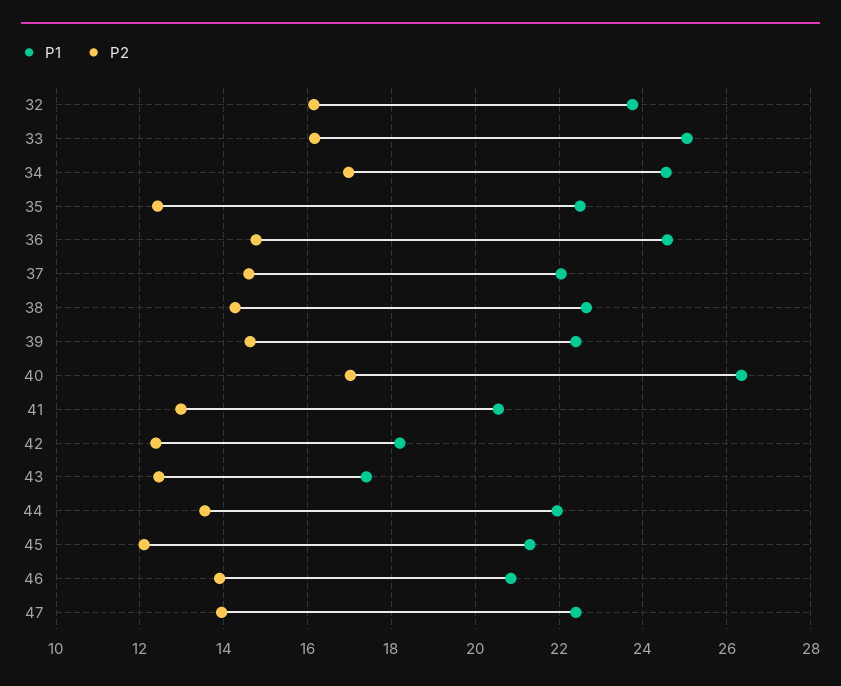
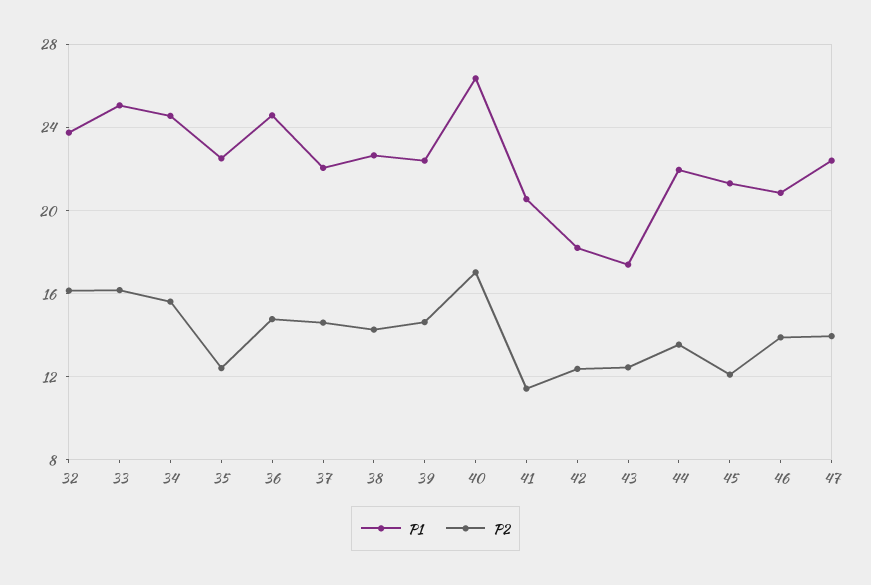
P2, 34: 17 -> 15.5
P2, 41: 13 -> 11.5

